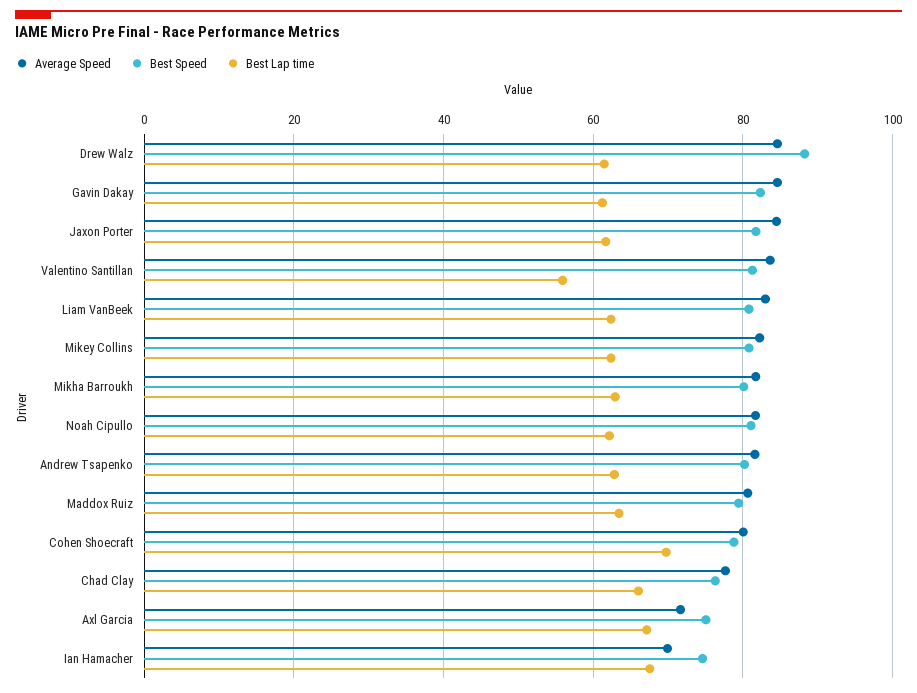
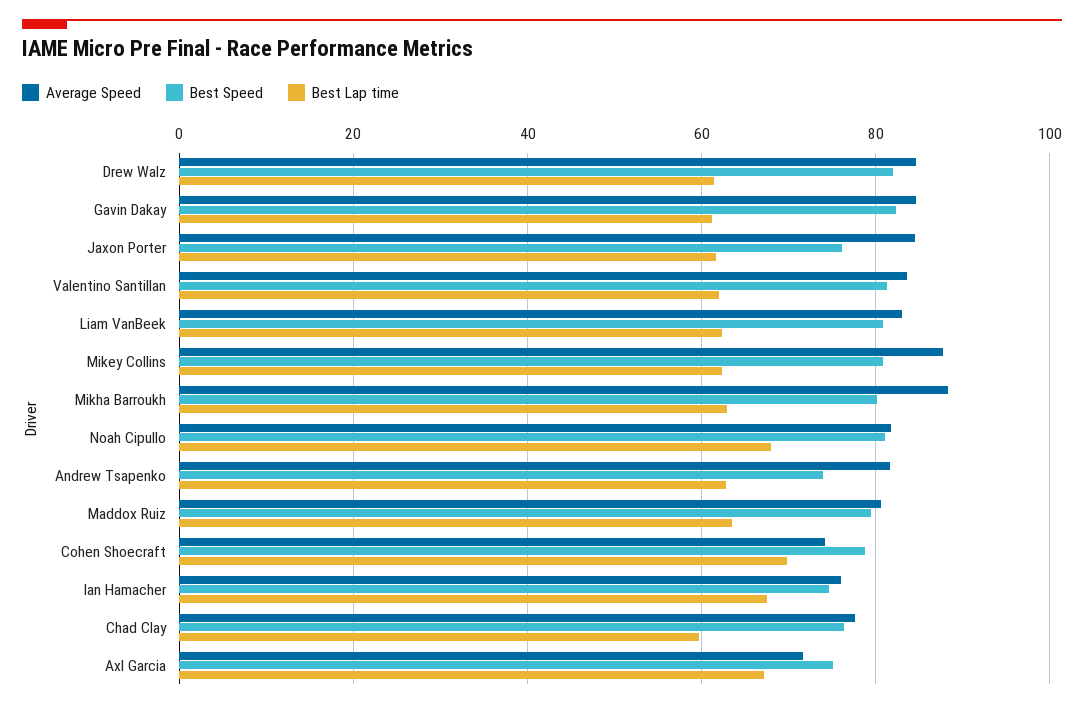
Best Speed, Drew Walz: 88 -> 82
Best Speed, Jaxon Porter: 82 -> 76
Best Lap time, Valentino Santillan: 56 -> 62
Average Speed, Mikey Collins: 82 -> 88
Average Speed, Mikha Barroukh: 82 -> 88
Best Lap time, Noah Cipullo: 62 -> 68
Best Speed, Andrew Tsapenko: 80 -> 74
Average Speed, Cohen Shoecraft: 80 -> 74
Best Lap time, Chad Clay: 66 -> 60
Average Speed, Ian Hamacher: 70 -> 76

